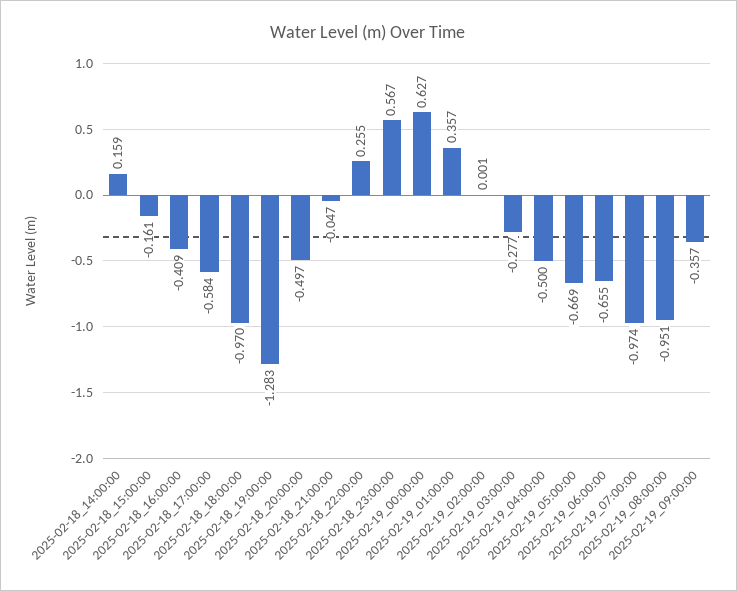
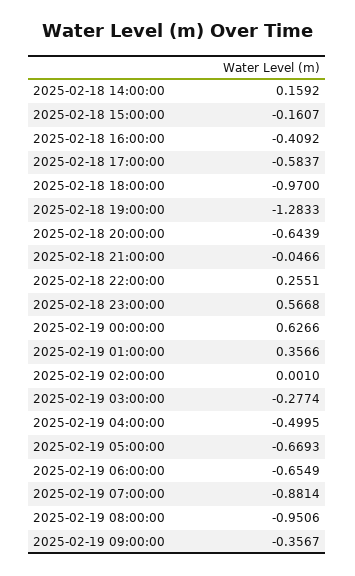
2025-02-18_20:00:00: -0.497 -> -0.6439
2025-02-19_07:00:00: -0.974 -> -0.8814

